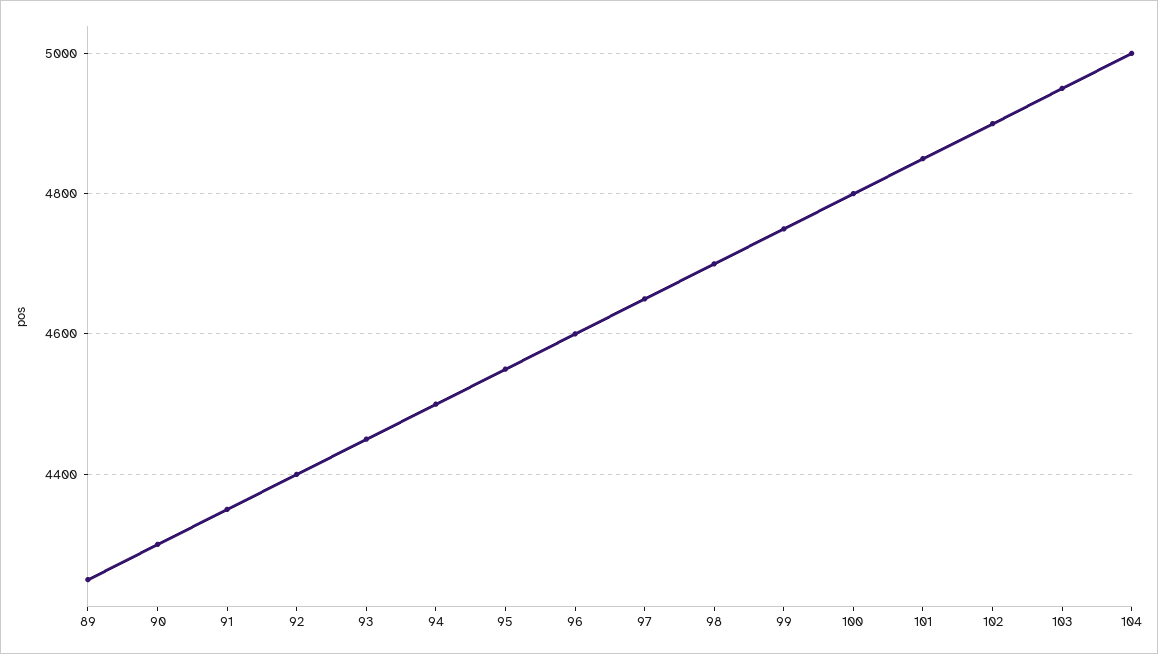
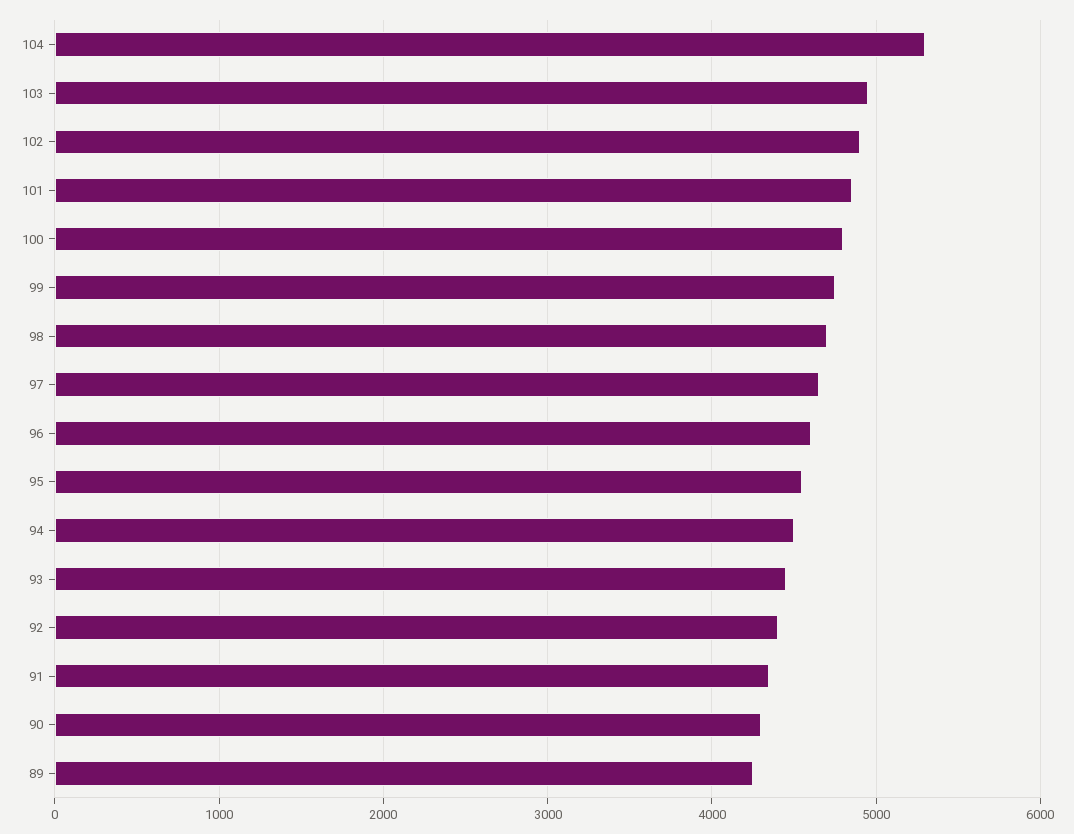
104: 5000 -> 5300

